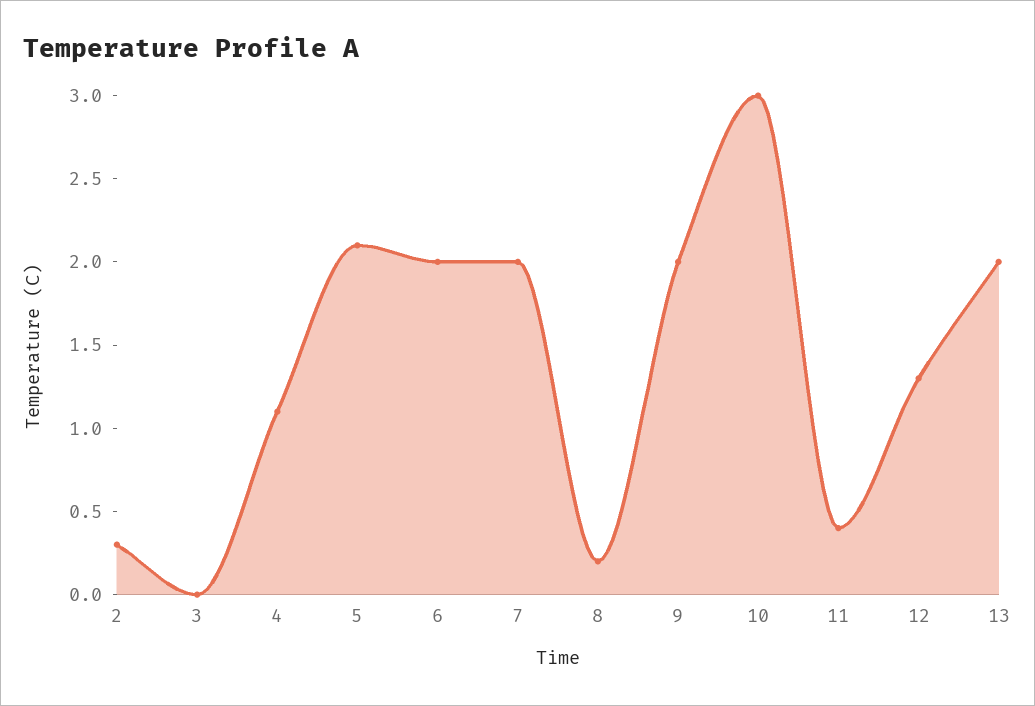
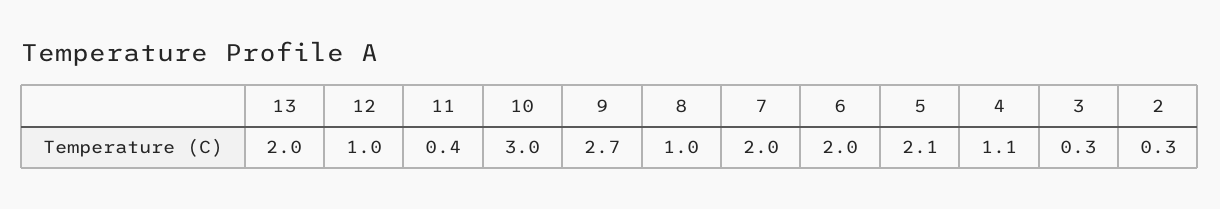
3: 0 -> 0.3
8: 0.2 -> 1
9: 2 -> 2.7
12: 1.3 -> 1

